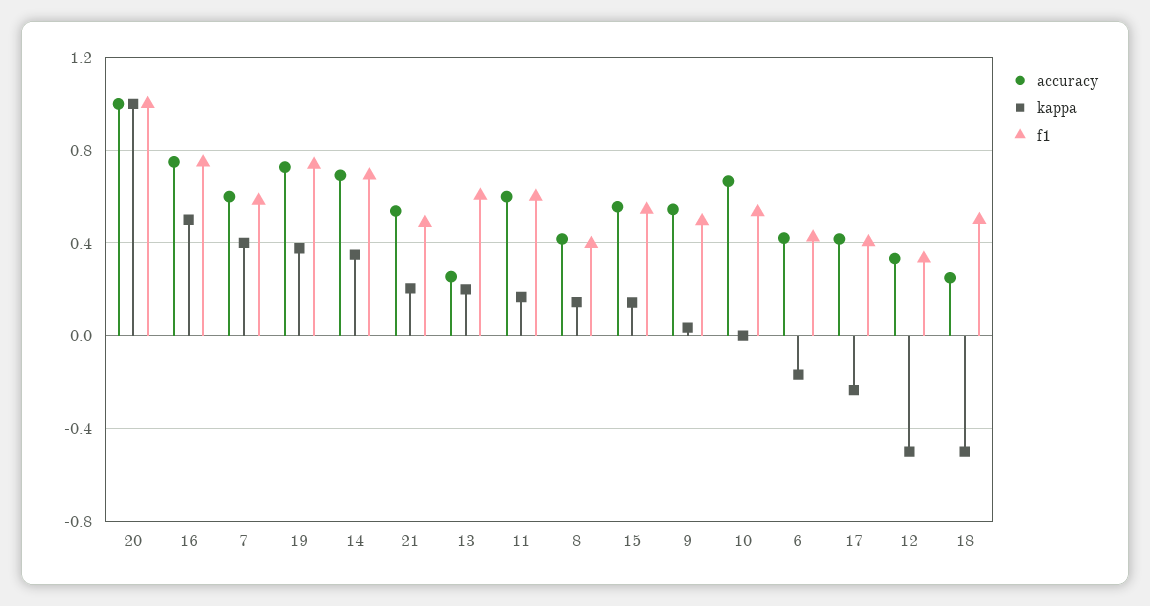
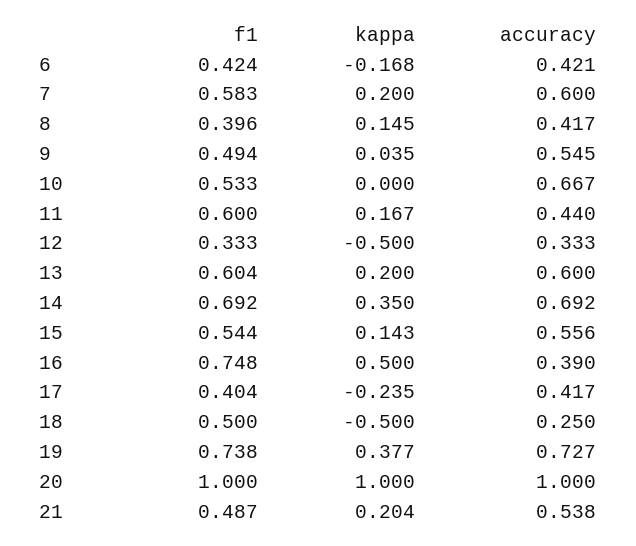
accuracy, 16: 0.75 -> 0.39
kappa, 7: 0.4 -> 0.2
accuracy, 13: 0.25 -> 0.6
accuracy, 11: 0.6 -> 0.44

